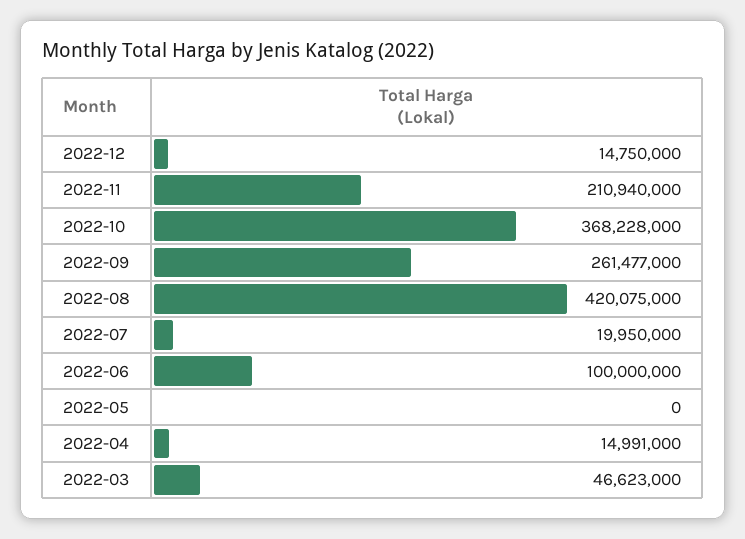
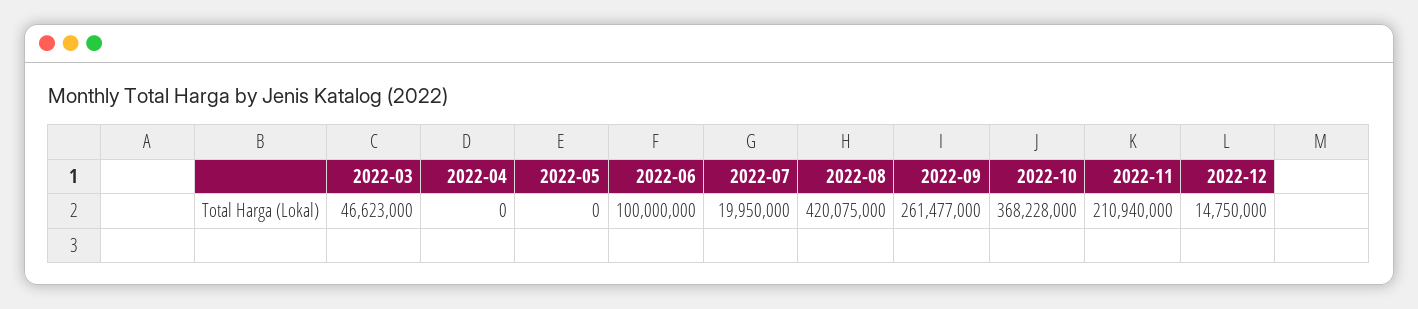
2022-04: 14991000 -> 0

